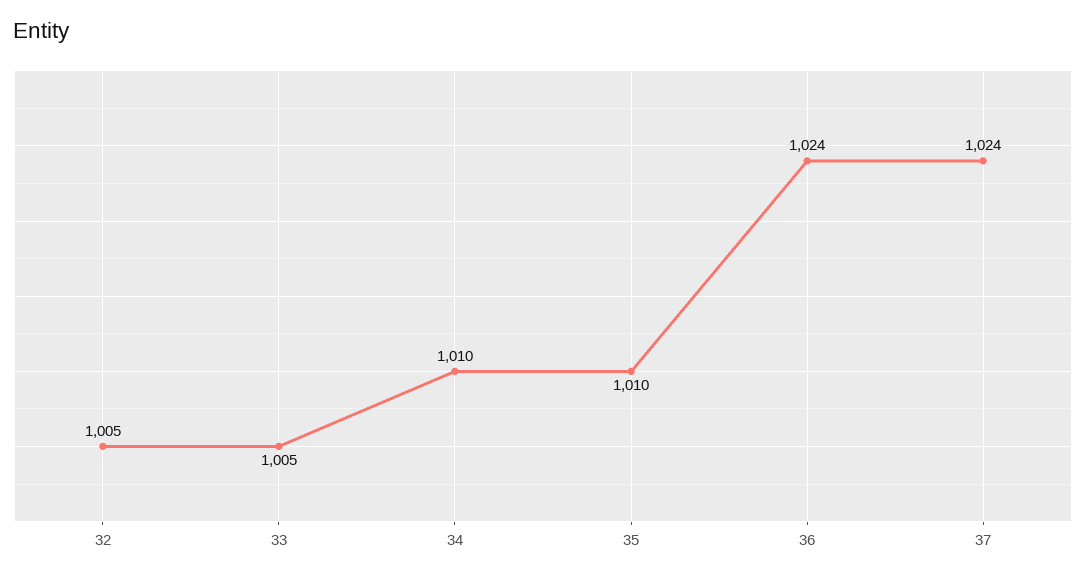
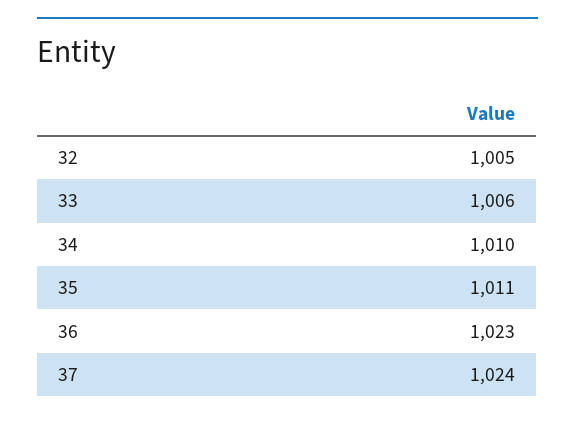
33: 1005 -> 1006
35: 1010 -> 1011
36: 1024 -> 1023

